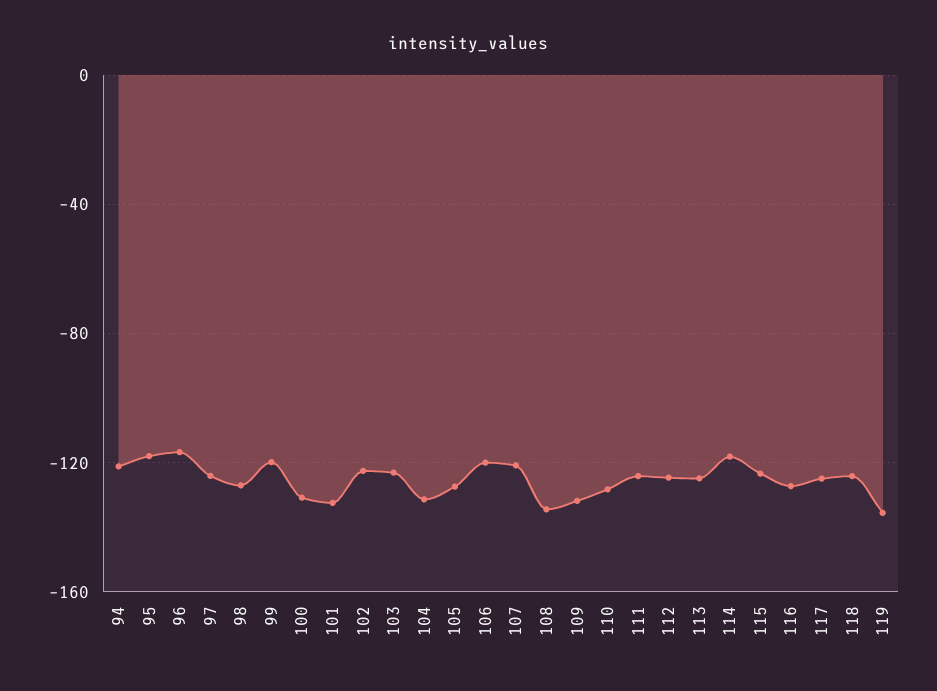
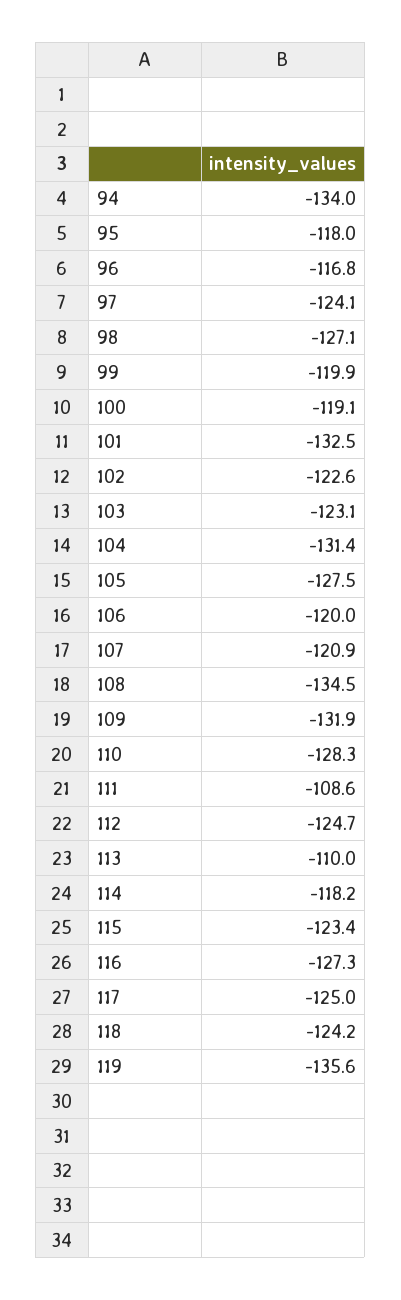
94: -120 -> -134
100: -130 -> -119.1
111: -125 -> -108.6
113: -125 -> -110

